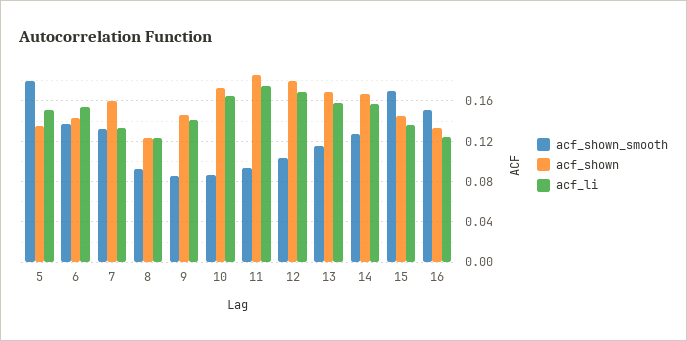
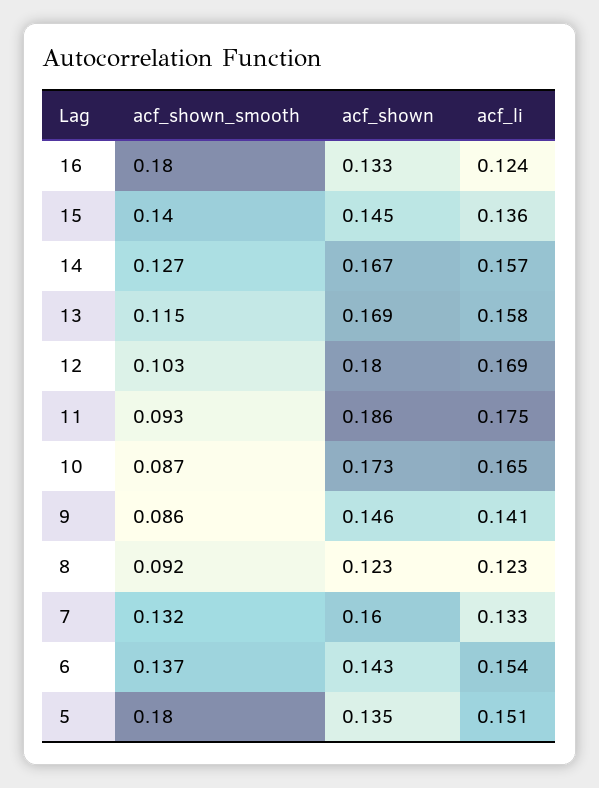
acf_shown_smooth, 15: 0.17 -> 0.14
acf_shown_smooth, 16: 0.15 -> 0.18

